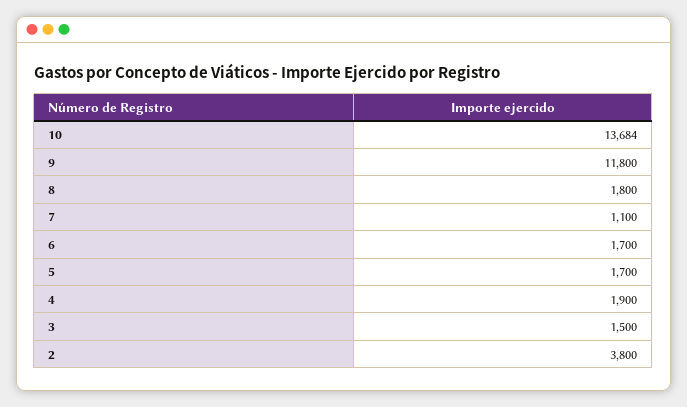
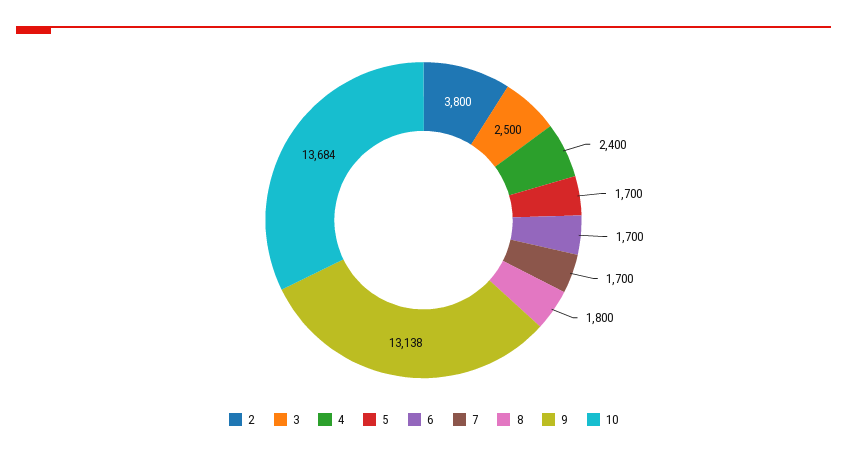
9: 11800 -> 13138
7: 1100 -> 1700
4: 1900 -> 2400
3: 1500 -> 2500

